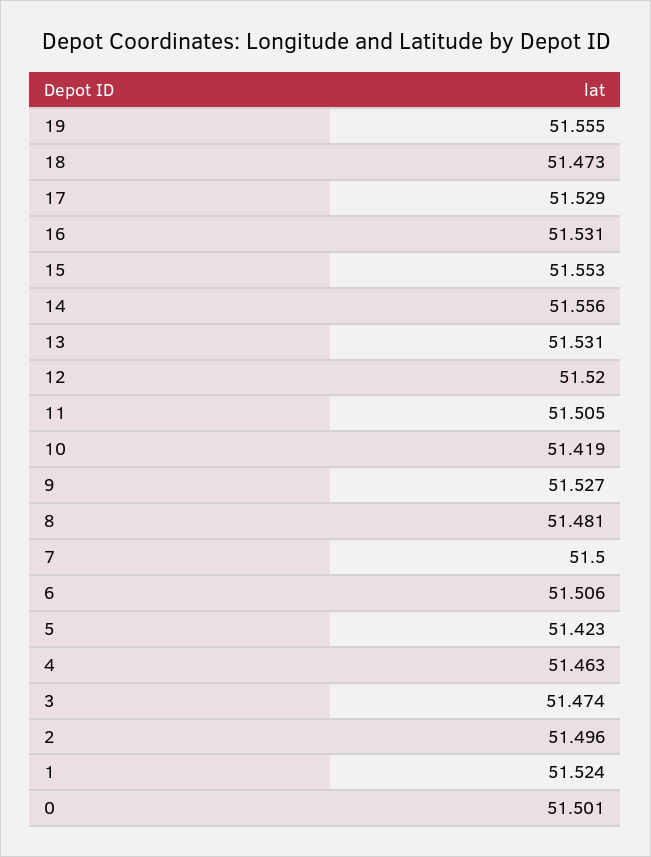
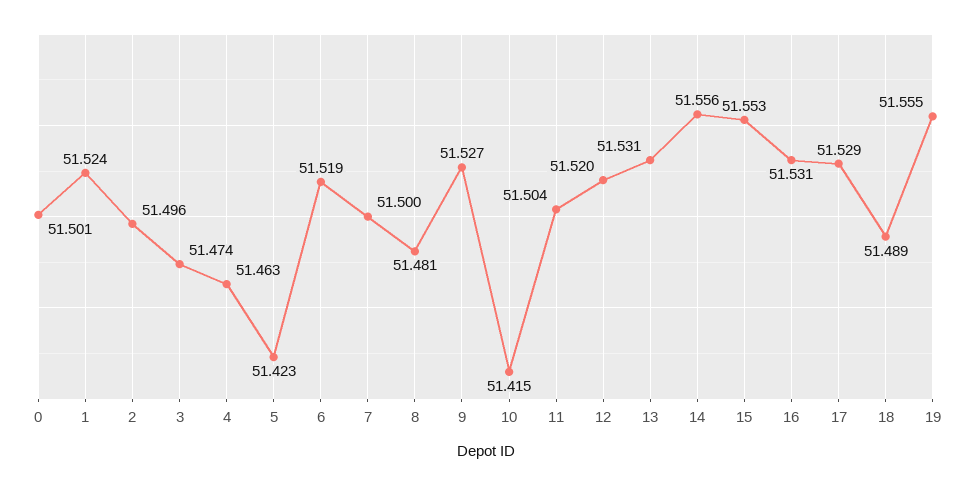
18: 51.473 -> 51.489
11: 51.505 -> 51.504
10: 51.419 -> 51.415
6: 51.506 -> 51.519

